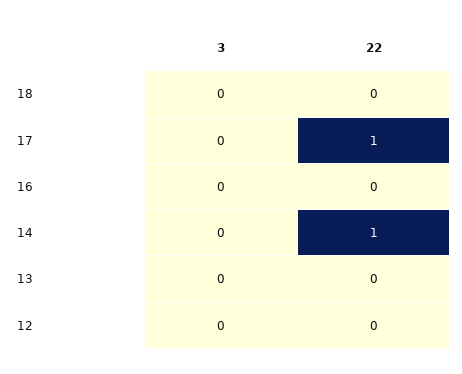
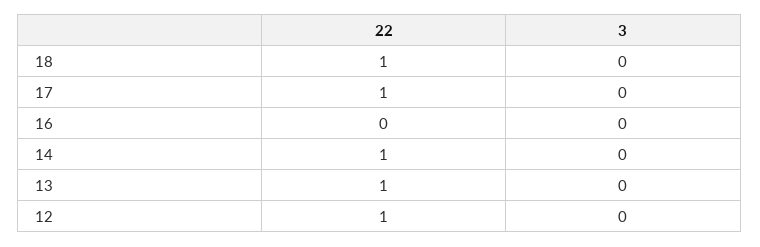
22, 18: 0 -> 1
22, 13: 0 -> 1
22, 12: 0 -> 1

